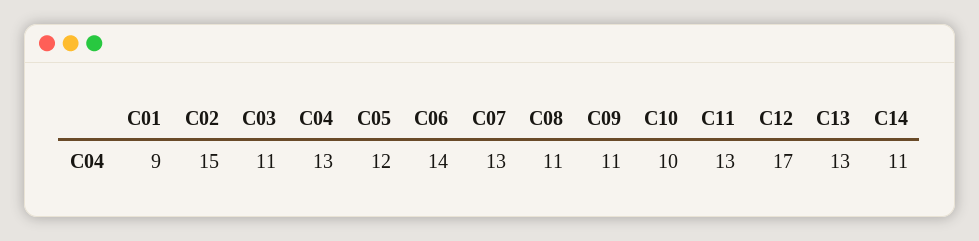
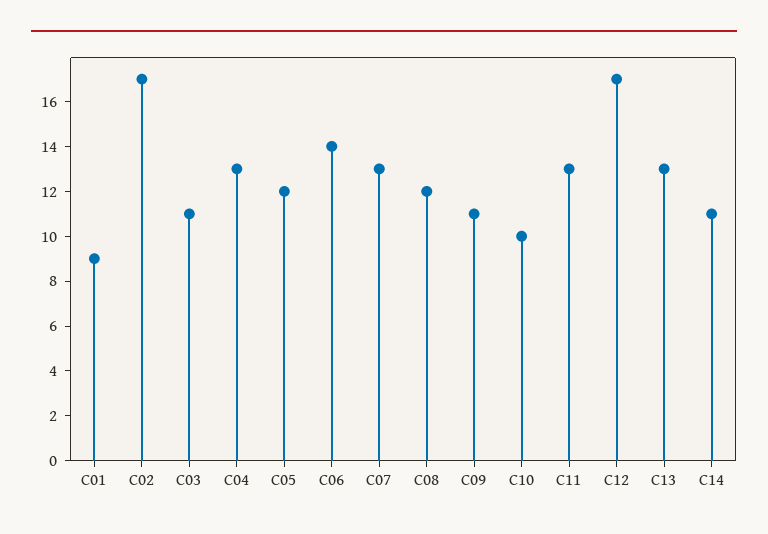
C02: 15 -> 17
C08: 11 -> 12

